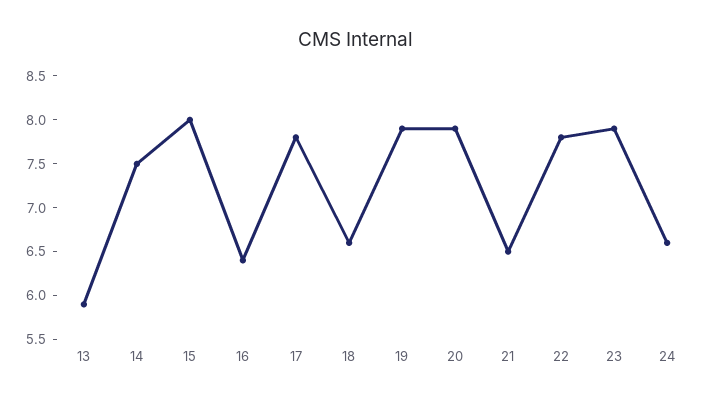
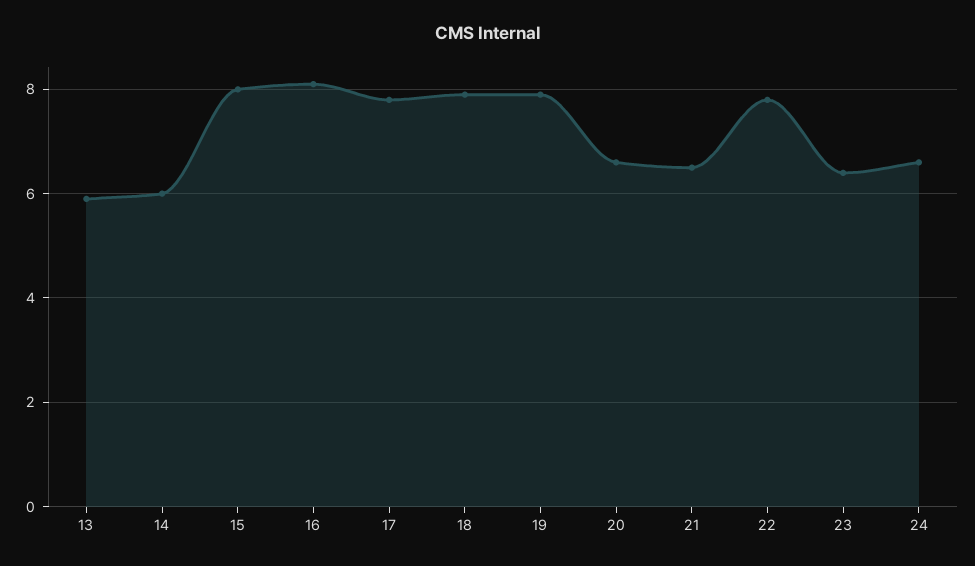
14: 7.5 -> 6
16: 6.4 -> 8
18: 6.6 -> 8
20: 7.9 -> 6.5
23: 7.9 -> 6.5

